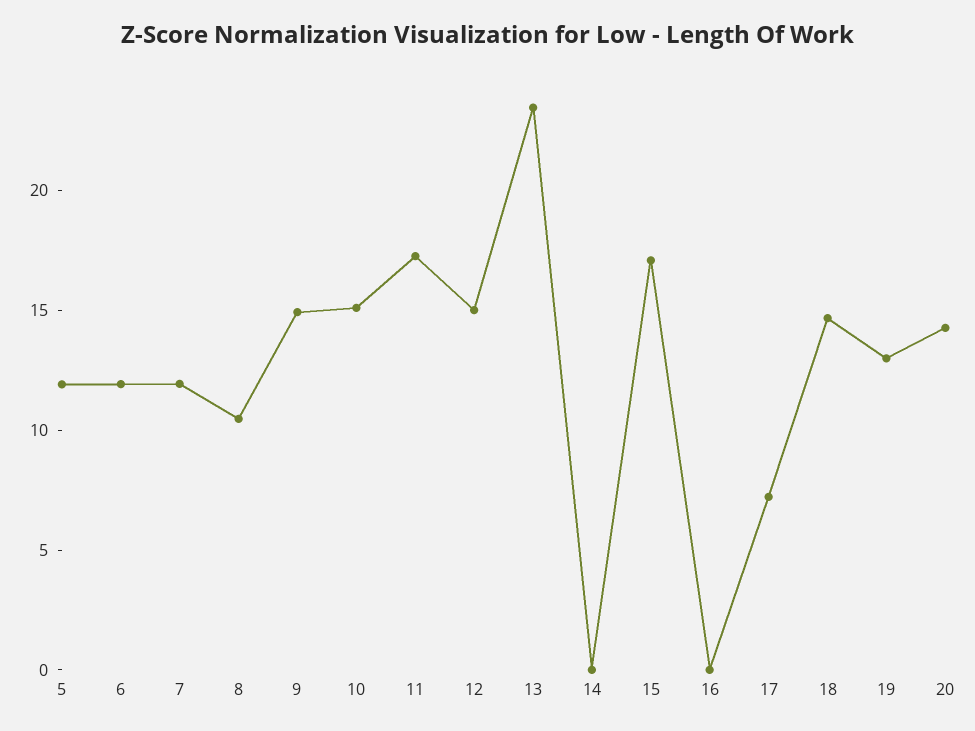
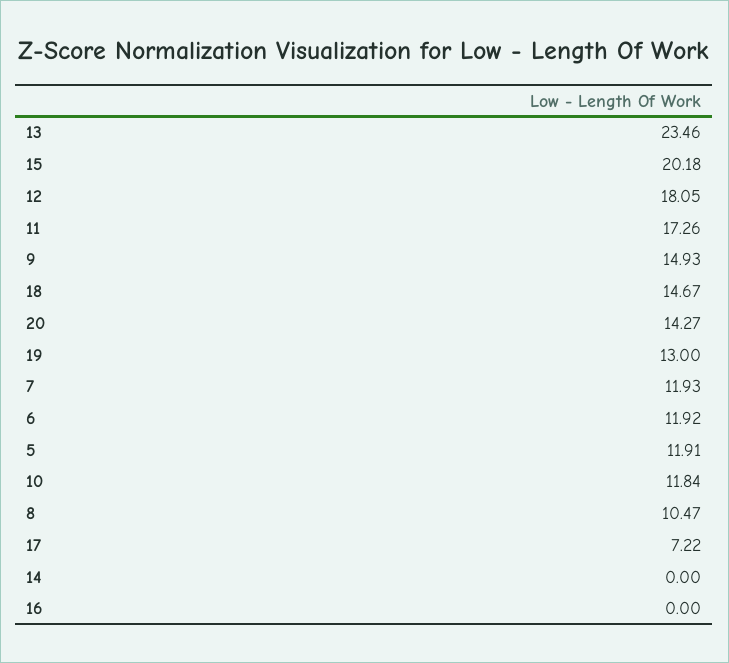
10: 15 -> 11.84
12: 15 -> 18.05
15: 17 -> 20.18

